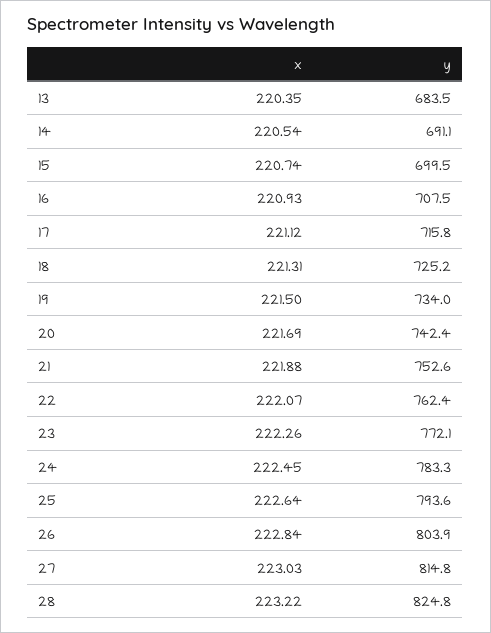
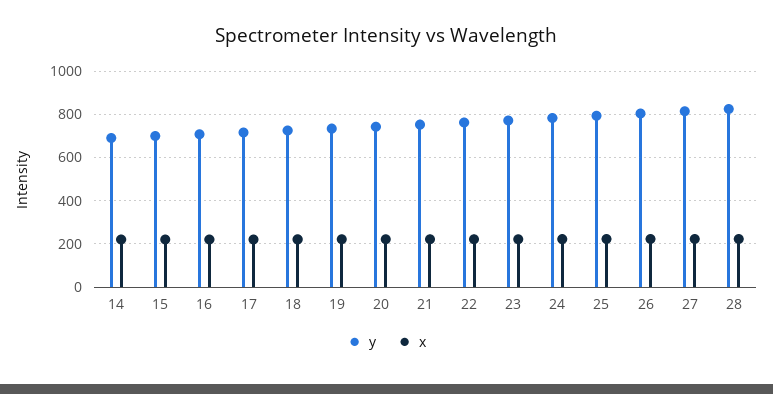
x, 13: 220.35 -> none
y, 13: 683.5 -> none

